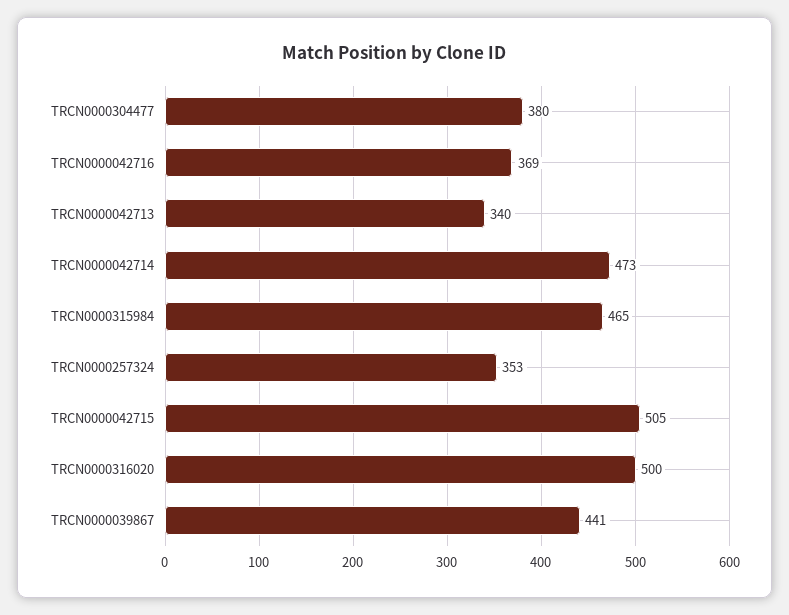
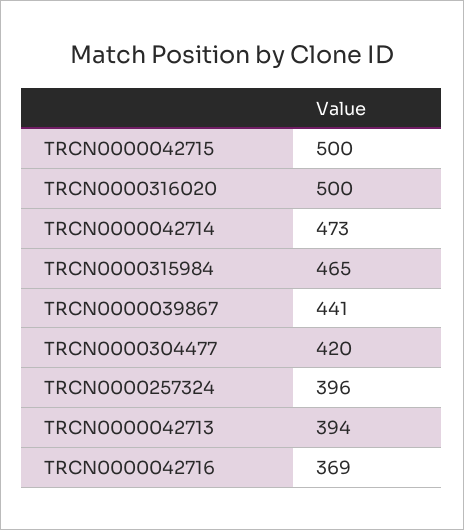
TRCN0000304477: 380 -> 420
TRCN0000042713: 340 -> 394
TRCN0000257324: 353 -> 396
TRCN0000042715: 505 -> 500

